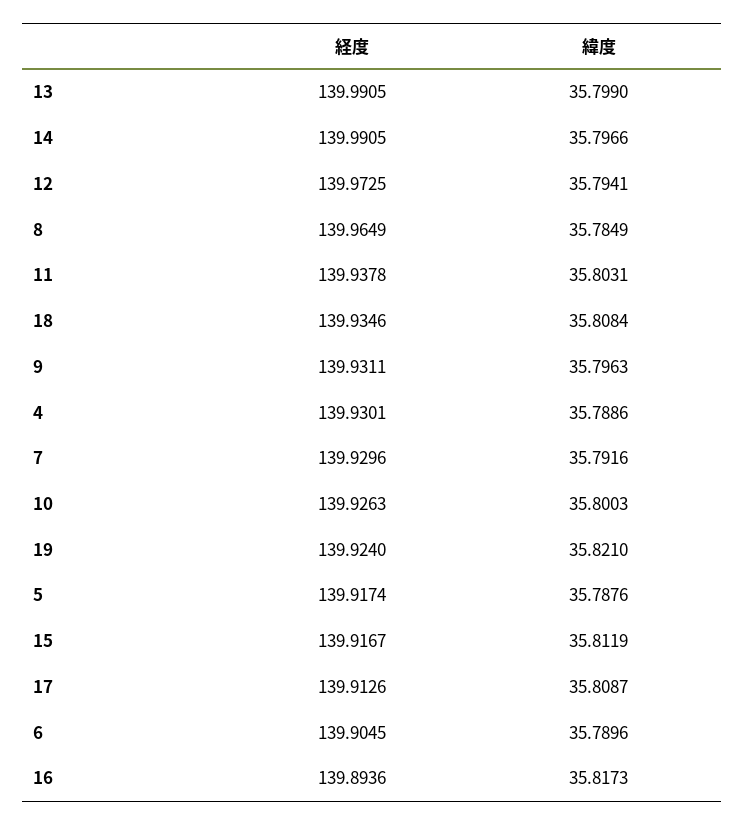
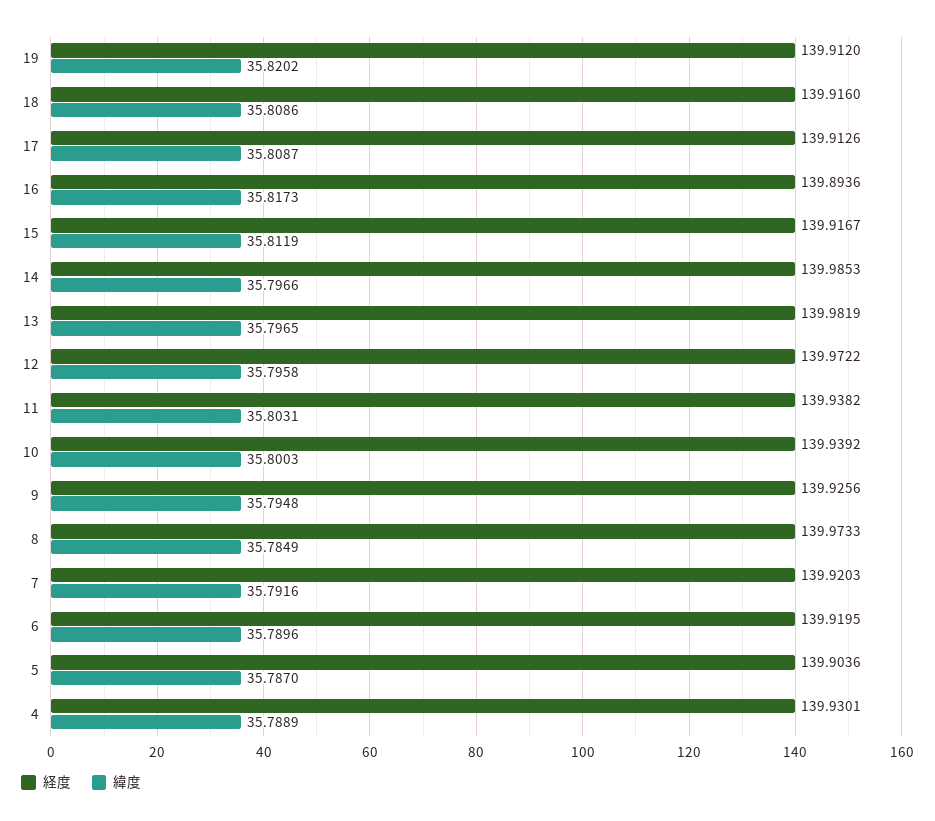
経度, 13: 139.9905 -> 139.9819
緯度, 13: 35.799 -> 35.7965
経度, 14: 139.9905 -> 139.9853
経度, 12: 139.9725 -> 139.9722
緯度, 12: 35.7941 -> 35.7958
経度, 8: 139.9649 -> 139.9733
経度, 11: 139.9378 -> 139.9382
経度, 18: 139.9346 -> 139.916
緯度, 18: 35.8084 -> 35.8086
経度, 9: 139.9311 -> 139.9256
緯度, 9: 35.7963 -> 35.7948
緯度, 4: 35.7886 -> 35.7889
経度, 7: 139.9296 -> 139.9203
経度, 10: 139.9263 -> 139.9392
経度, 19: 139.924 -> 139.912
緯度, 19: 35.821 -> 35.8202
経度, 5: 139.9174 -> 139.9036
緯度, 5: 35.7876 -> 35.787
経度, 6: 139.9045 -> 139.9195

